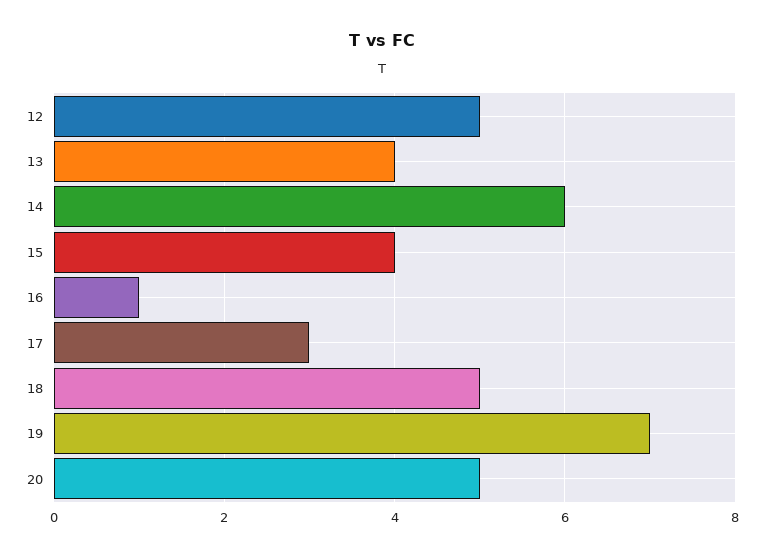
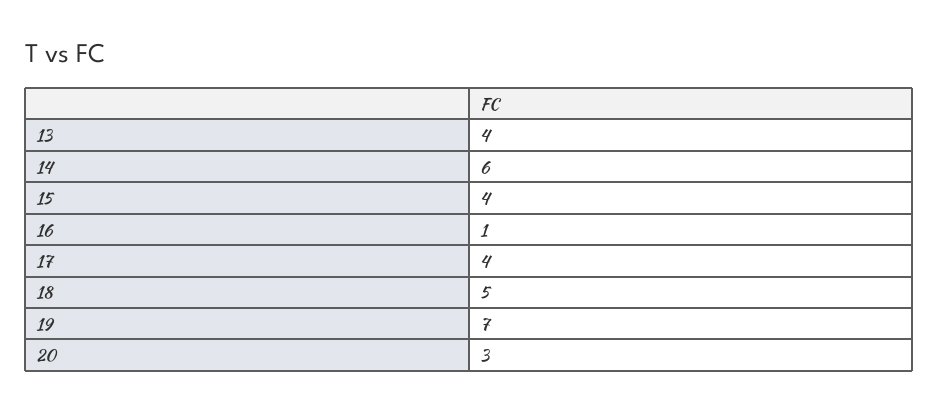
12: 5 -> none
17: 3 -> 4
20: 5 -> 3

